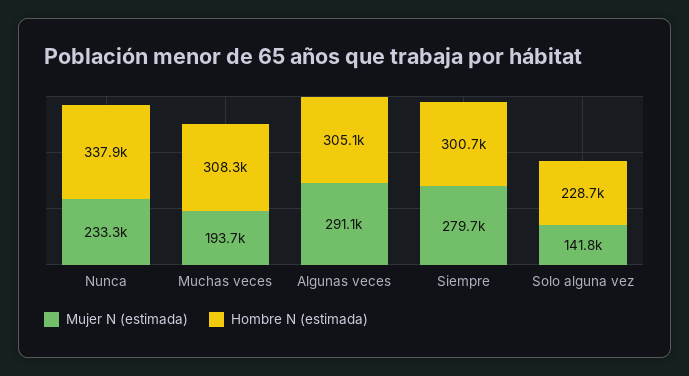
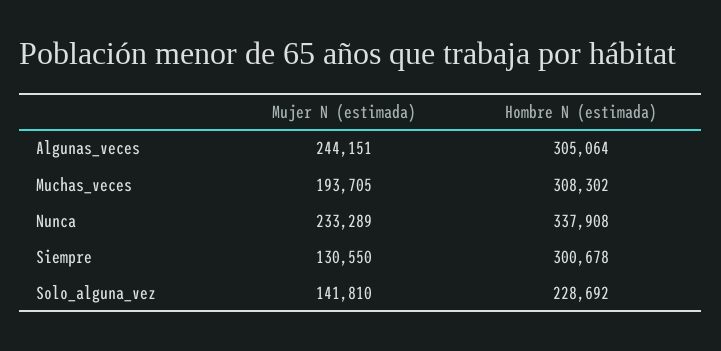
Mujer N (estimada), Algunas veces: 291100 -> 244151
Mujer N (estimada), Siempre: 279700 -> 130550

